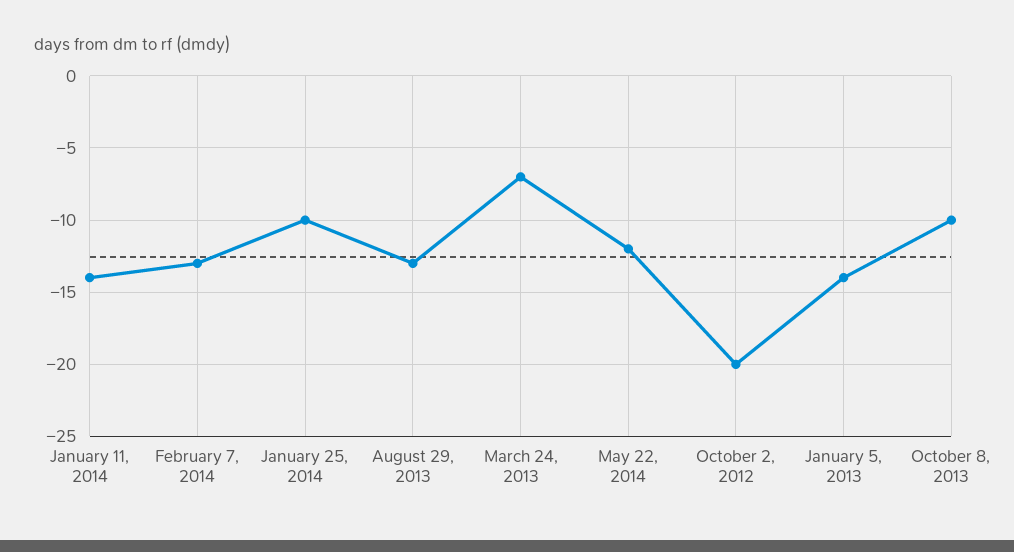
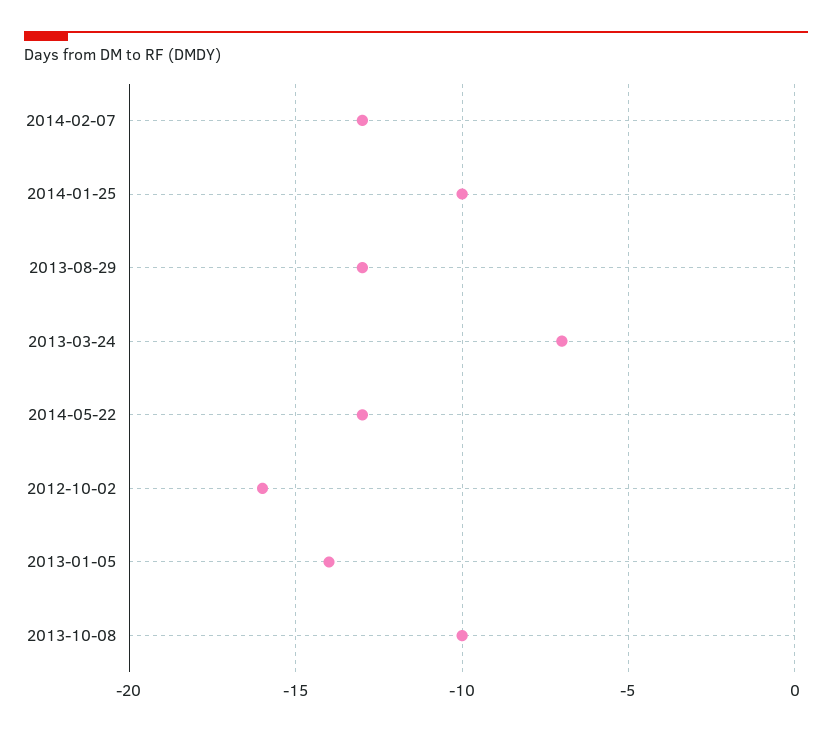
January 11, 2014: -14 -> none
May 22, 2014: -12 -> -13
October 2, 2012: -20 -> -16

